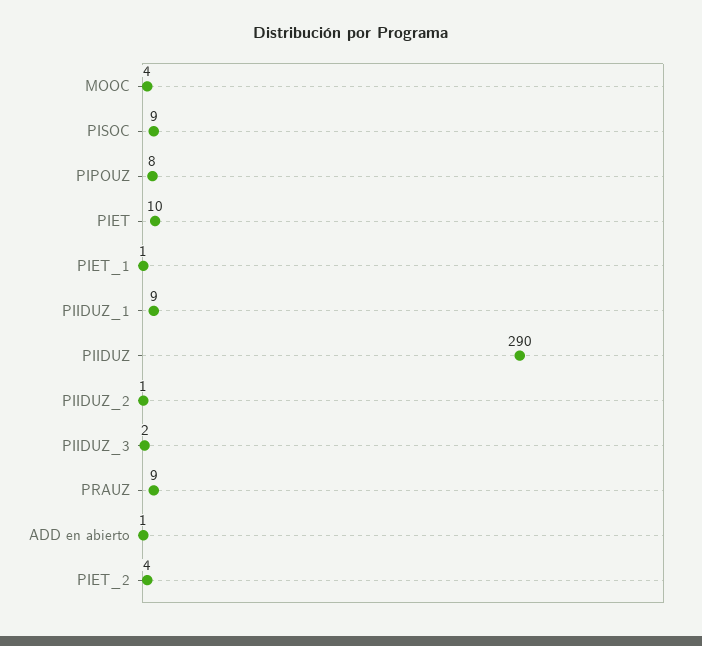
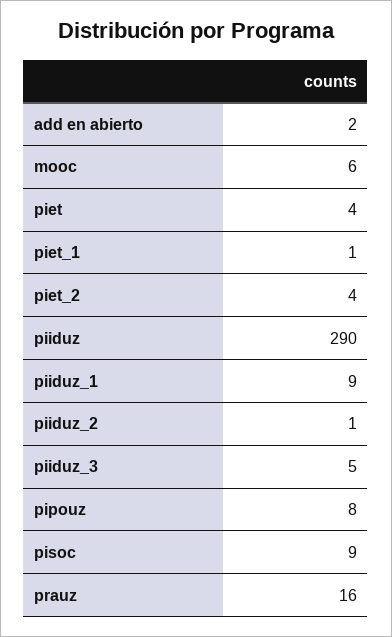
MOOC: 4 -> 6
PIET: 10 -> 4
PIIDUZ_3: 2 -> 5
PRAUZ: 9 -> 16
ADD en abierto: 1 -> 2

